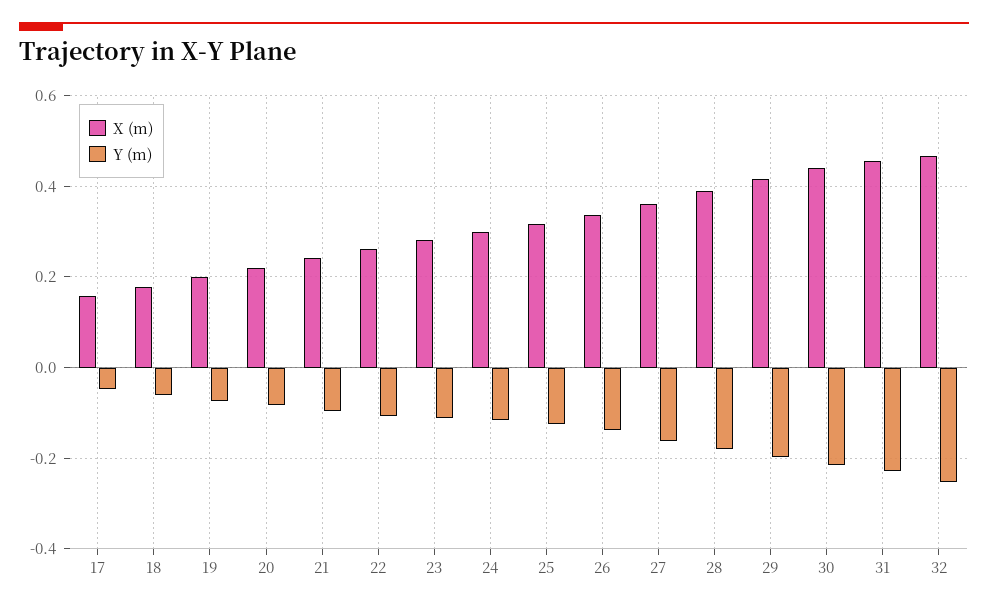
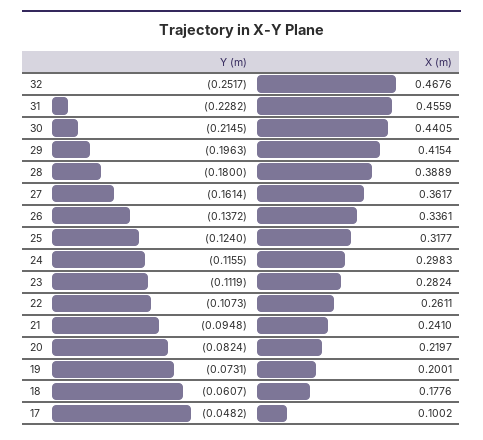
X (m), 17: 0.16 -> 0.1002

